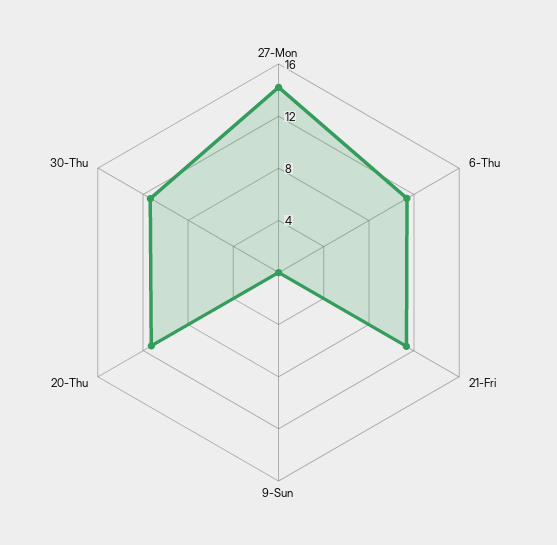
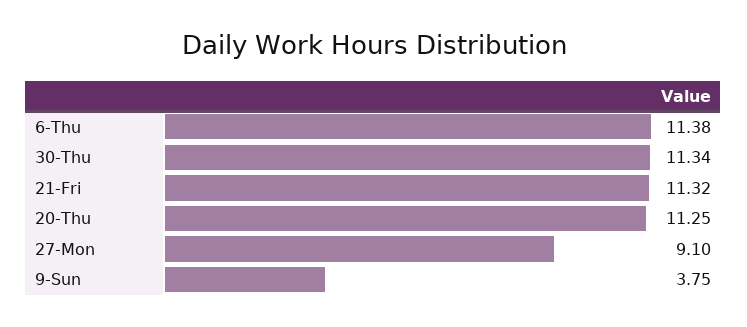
27-Mon: 14 -> 9.1
9-Sun: 0 -> 3.75

